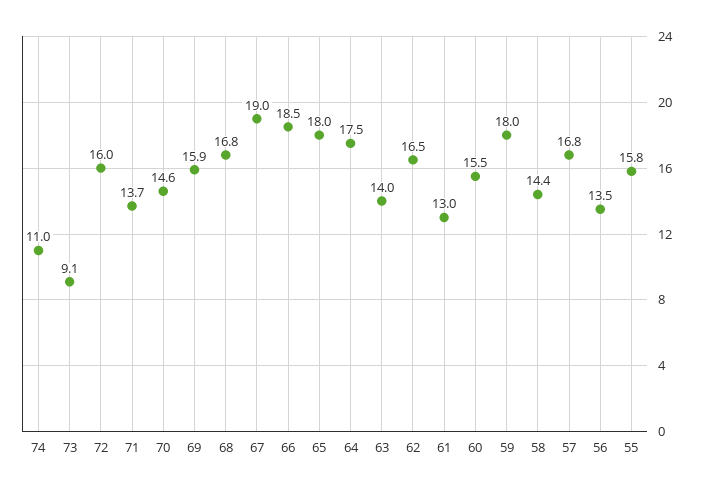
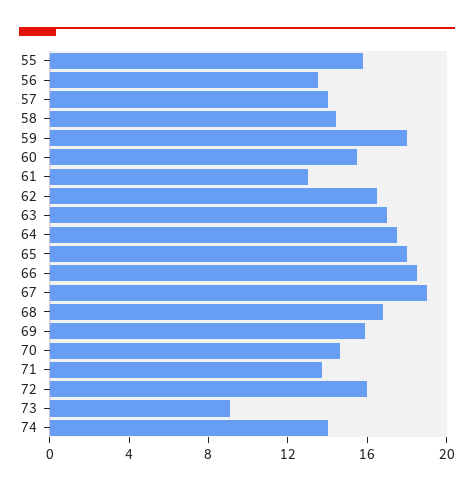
74: 11 -> 14
63: 14 -> 17
57: 16.8 -> 14

